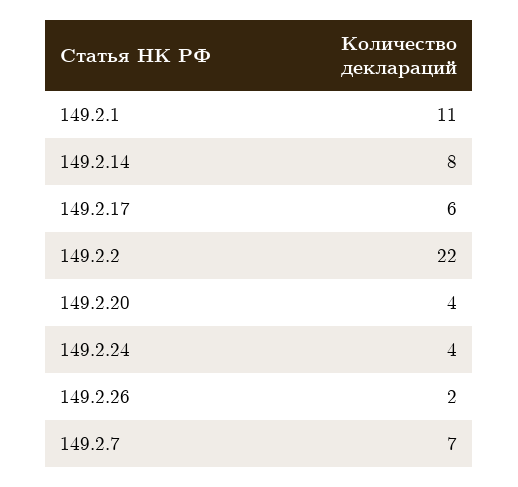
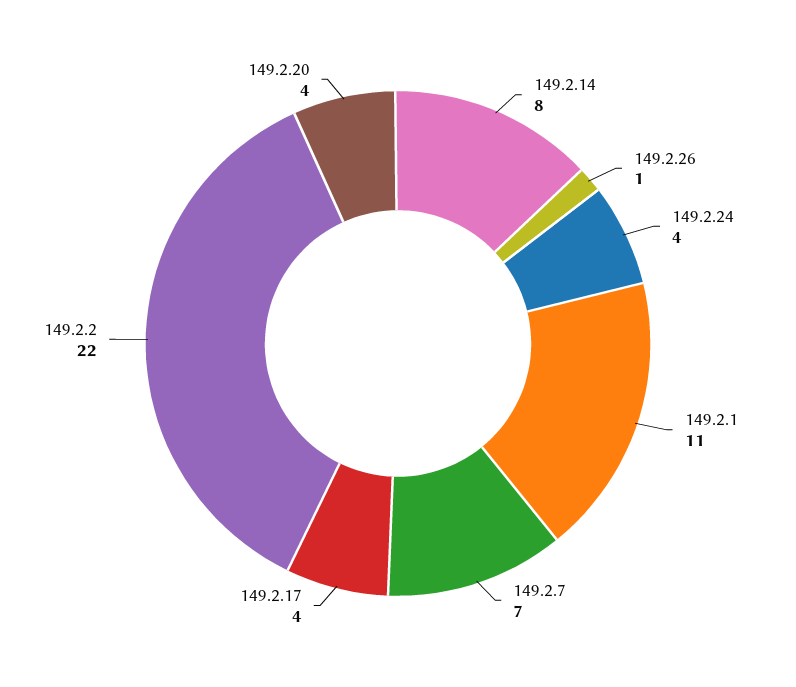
149.2.17: 6 -> 4
149.2.26: 2 -> 1

